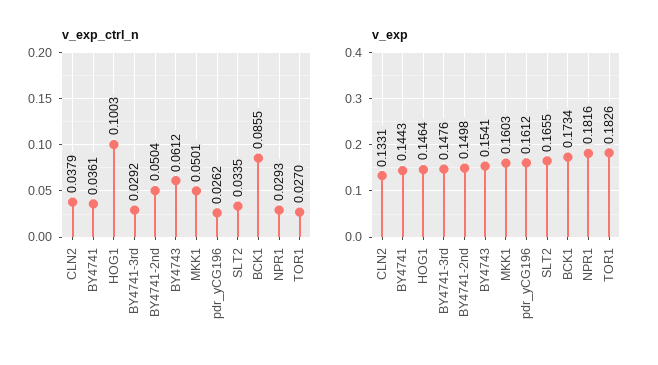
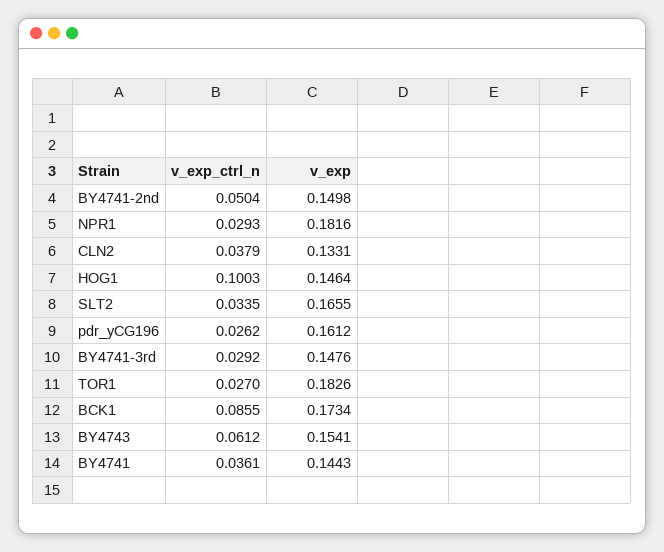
v_exp_ctrl_n, MKK1: 0.0501 -> none
v_exp, MKK1: 0.1603 -> none

